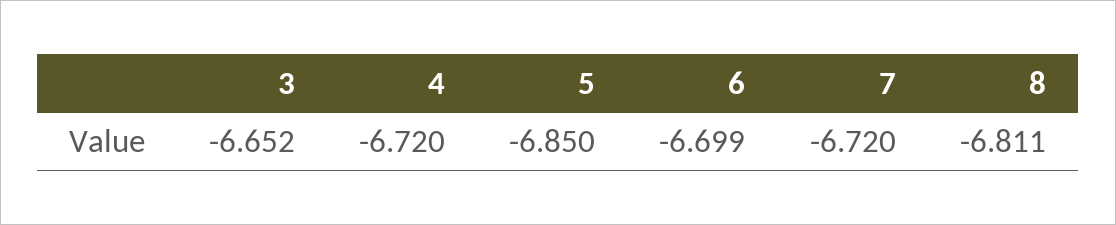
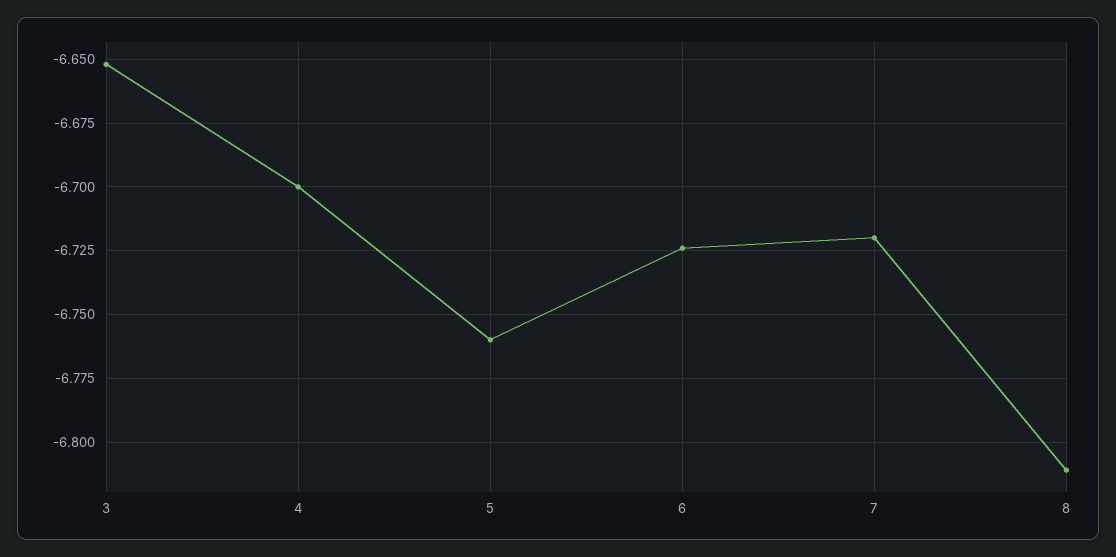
4: -6.72 -> -6.7
5: -6.85 -> -6.76
6: -6.699 -> -6.725

